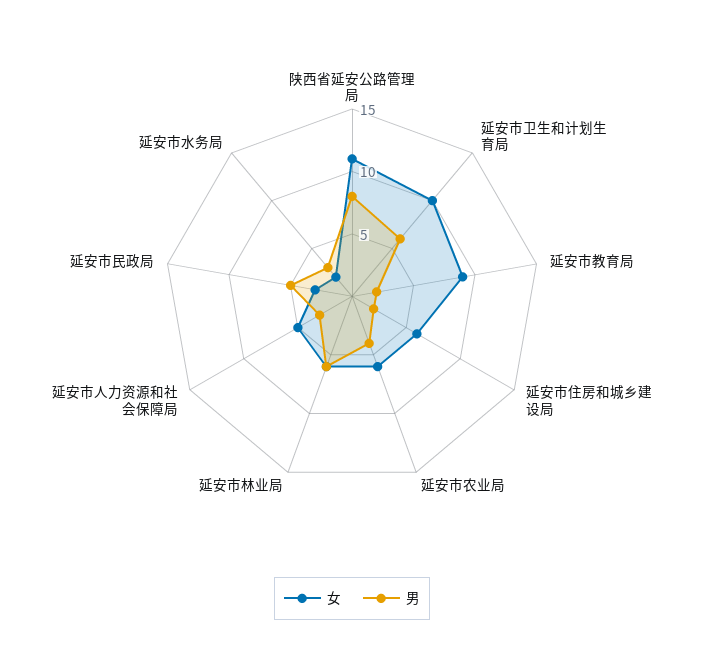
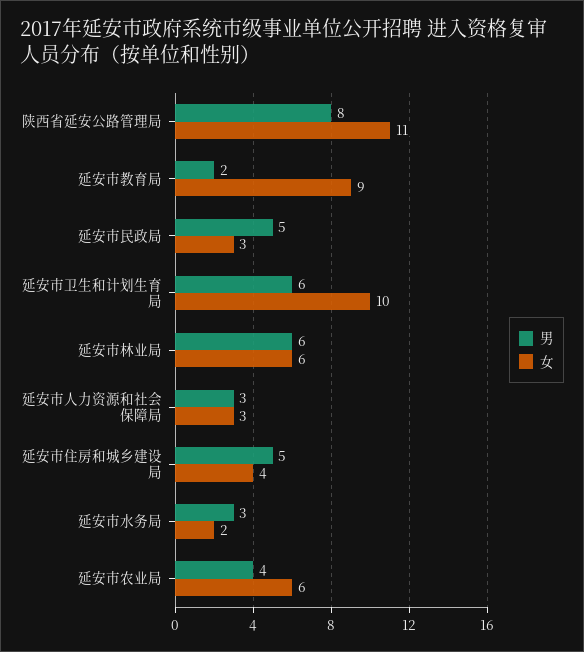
女, 延安市住房和城乡建设局: 6 -> 4
男, 延安市住房和城乡建设局: 2 -> 5
女, 延安市人力资源和社会保障局: 5 -> 3

